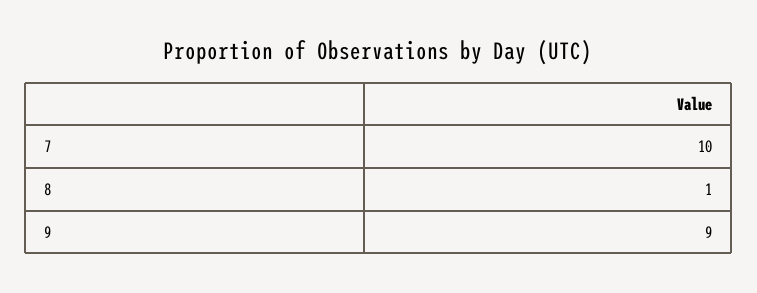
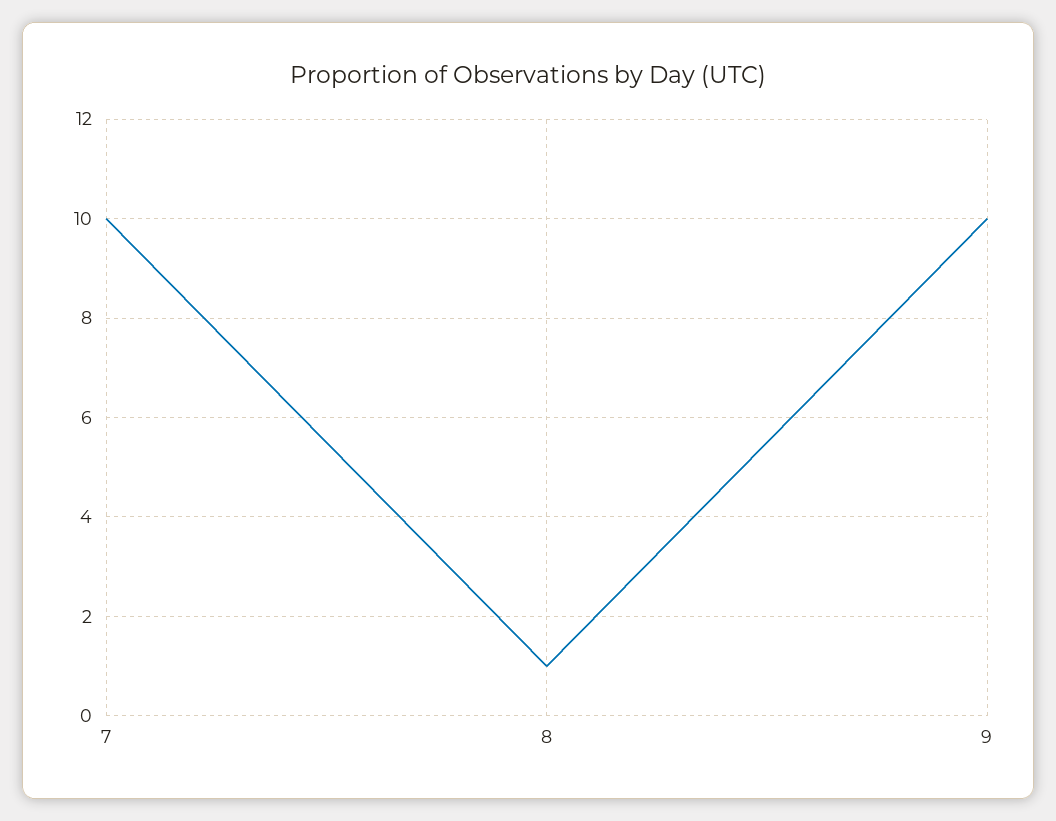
9: 9 -> 10

